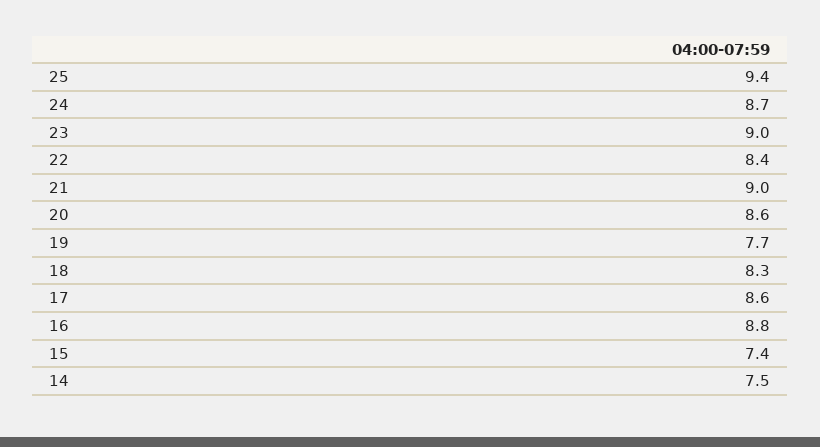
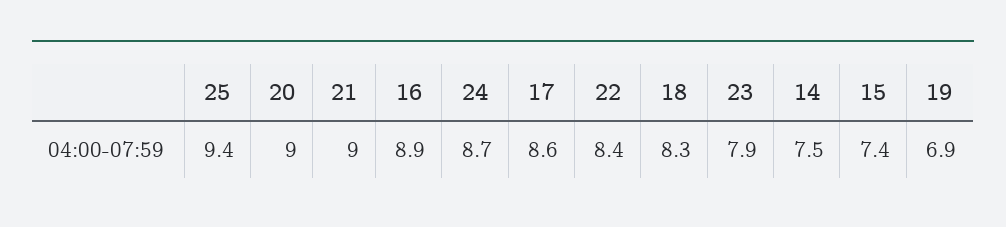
23: 9 -> 7.9
20: 8.6 -> 9
19: 7.7 -> 6.9
16: 8.8 -> 8.9

